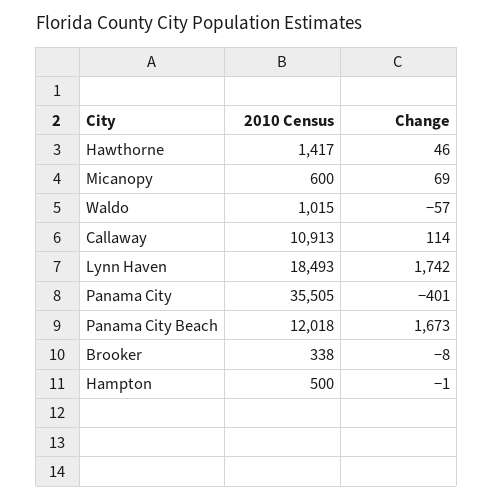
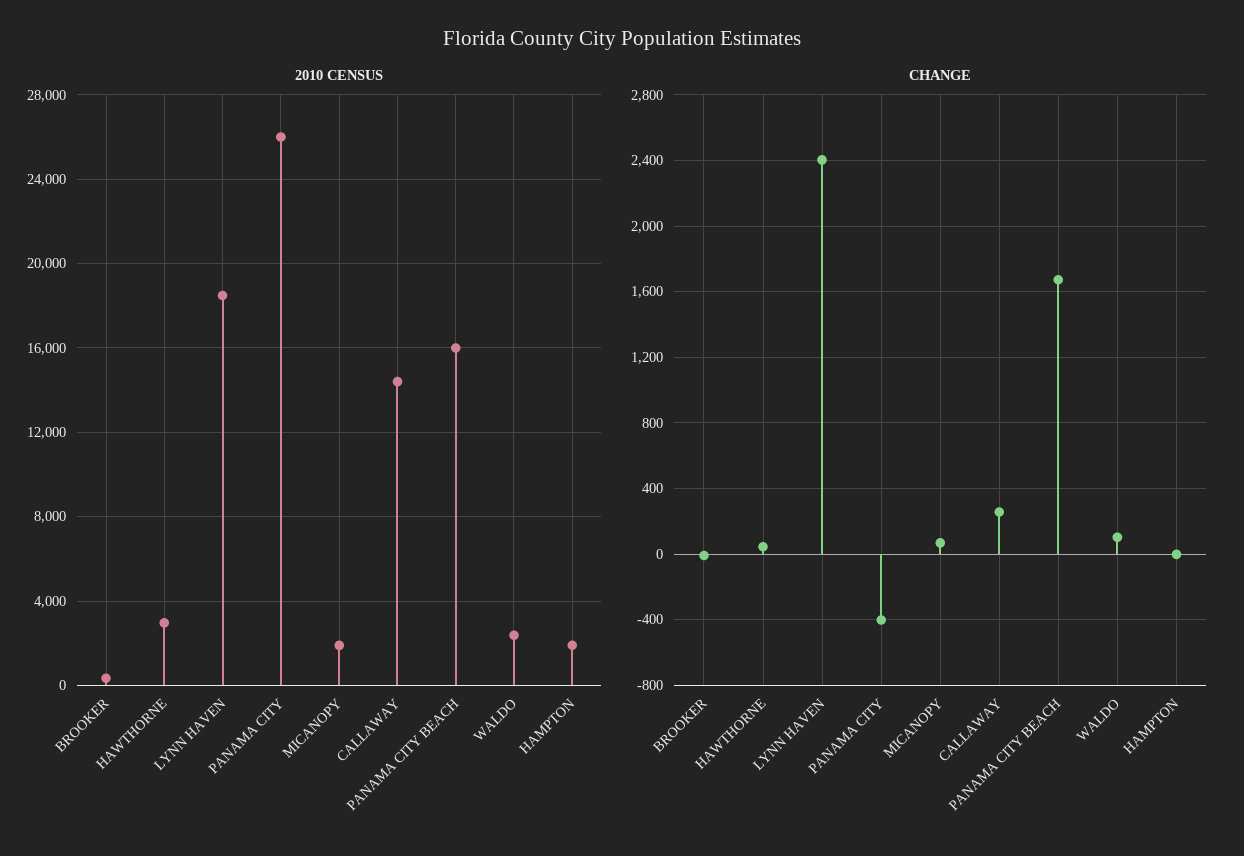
2010 Census, Hawthorne: 1417 -> 3000
2010 Census, Micanopy: 600 -> 2000
2010 Census, Waldo: 1015 -> 2500
Change, Waldo: -57 -> 100
2010 Census, Callaway: 10913 -> 14500
Change, Callaway: 114 -> 250
Change, Lynn Haven: 1742 -> 2400
2010 Census, Panama City: 35505 -> 26000
2010 Census, Panama City Beach: 12018 -> 16000
2010 Census, Hampton: 500 -> 2000

